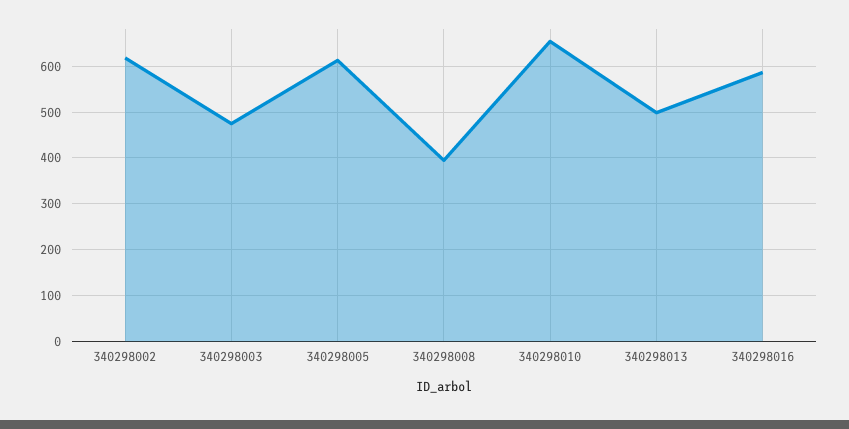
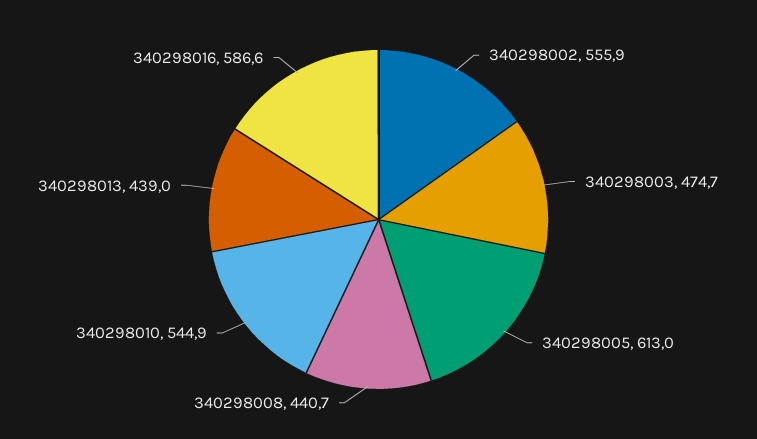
340298002: 620 -> 555.9
340298008: 400 -> 440.7
340298010: 660 -> 544.9
340298013: 500 -> 439

